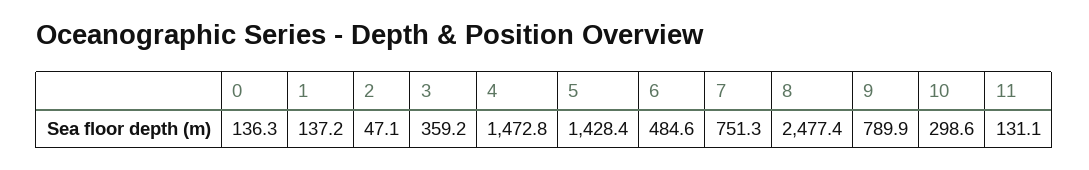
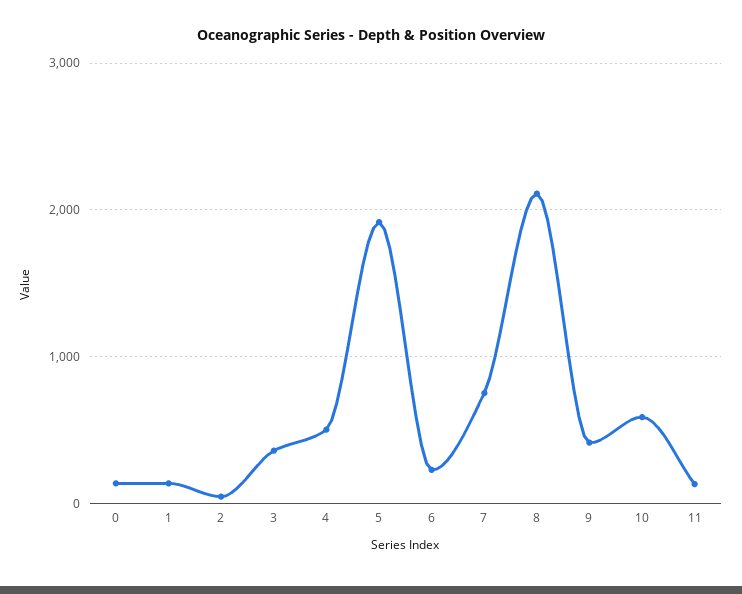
4: 1472.8 -> 500
5: 1428.4 -> 1900
6: 484.6 -> 200
8: 2477.4 -> 2100
9: 789.9 -> 400
10: 298.6 -> 600

